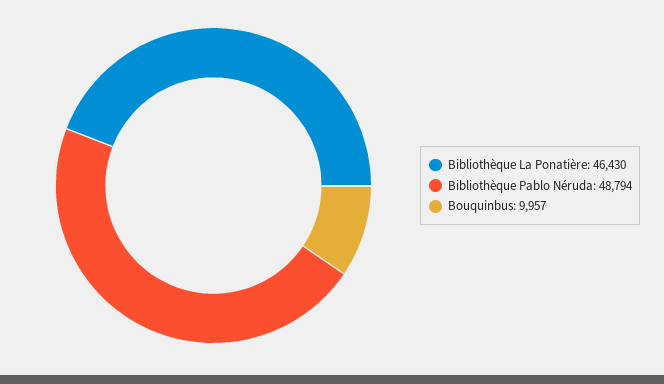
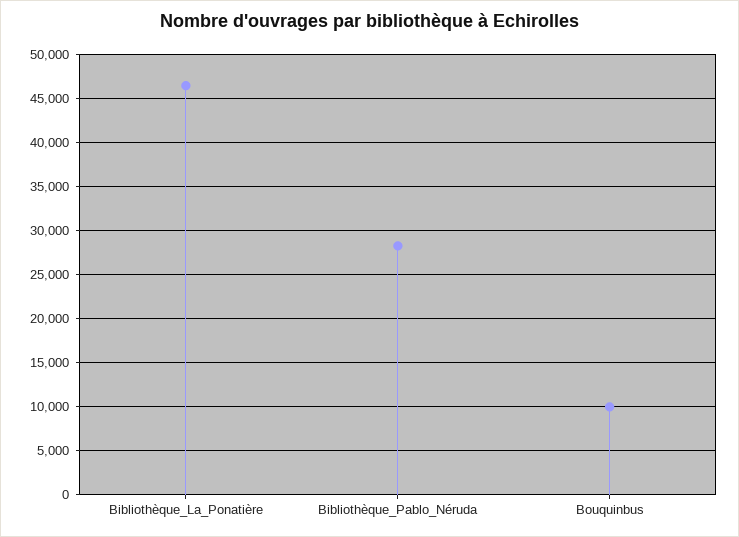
Bibliothèque Pablo Néruda: 48794 -> 28000

